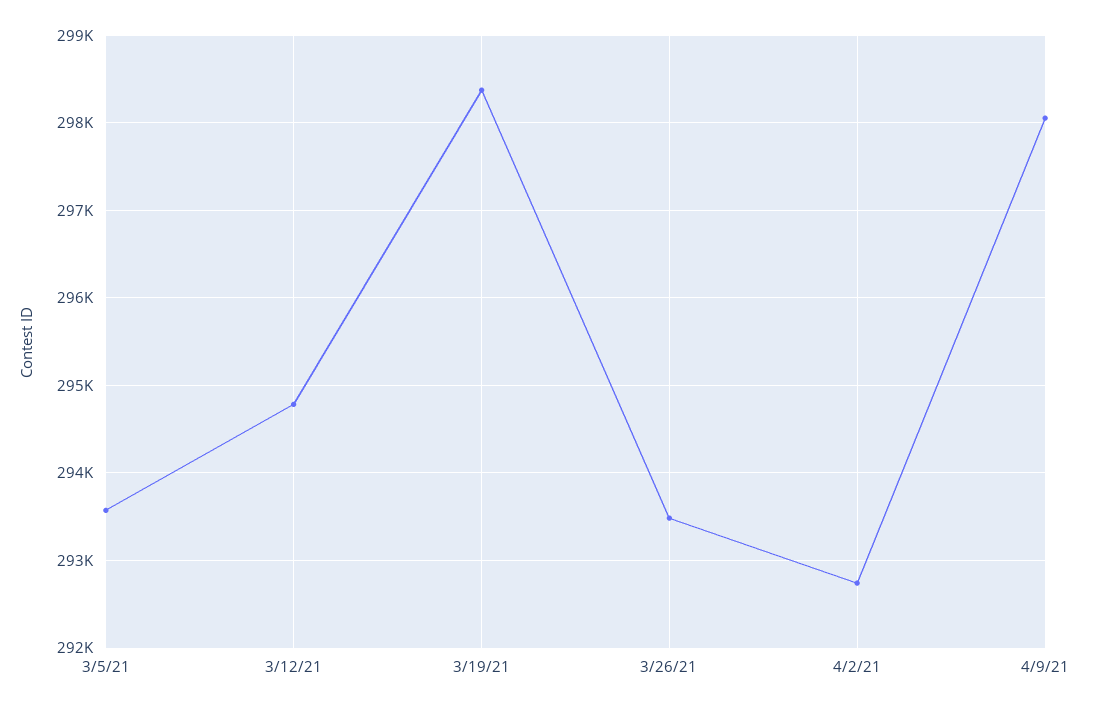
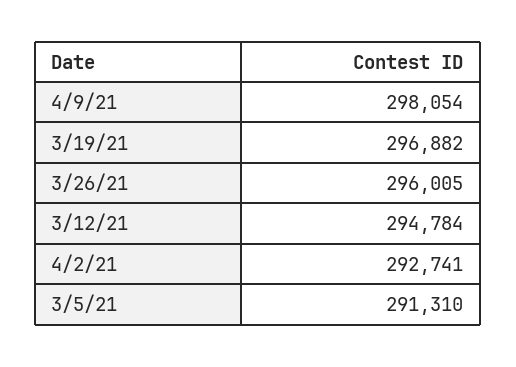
3/5/21: 293600 -> 291310
3/19/21: 298400 -> 296882
3/26/21: 293500 -> 296005

